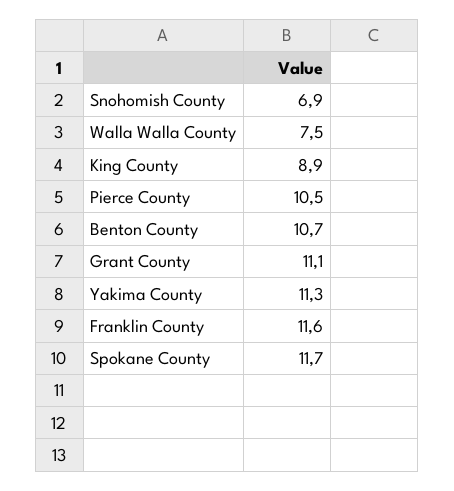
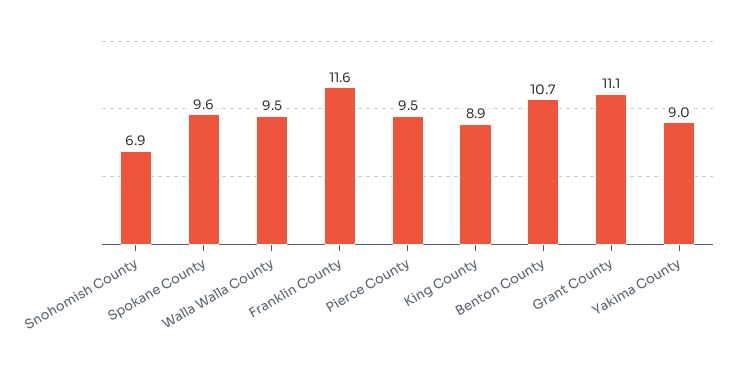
Walla Walla County: 7.5 -> 9.5
Pierce County: 10.5 -> 9.5
Yakima County: 11.3 -> 9
Spokane County: 11.7 -> 9.6

